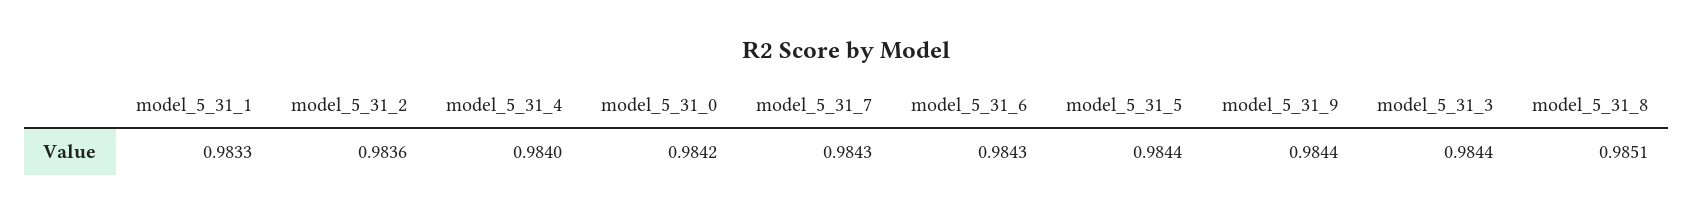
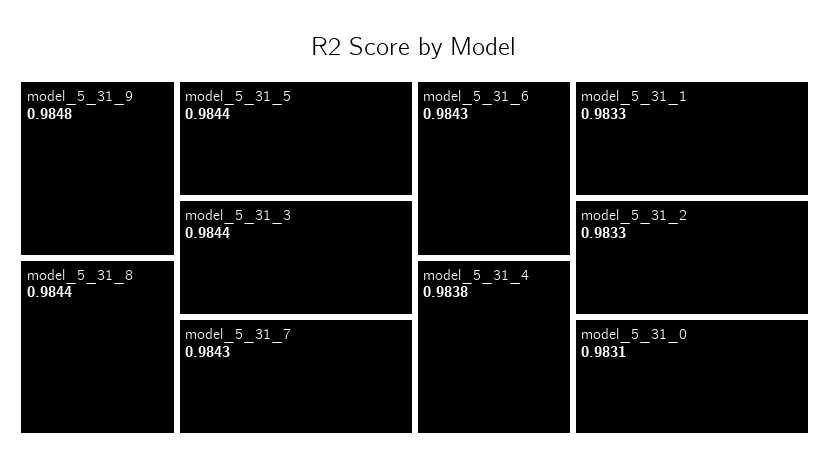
model_5_31_2: 0.9836 -> 0.9833
model_5_31_4: 0.984 -> 0.9838
model_5_31_0: 0.9842 -> 0.9831
model_5_31_9: 0.9844 -> 0.9848
model_5_31_8: 0.9851 -> 0.9844

